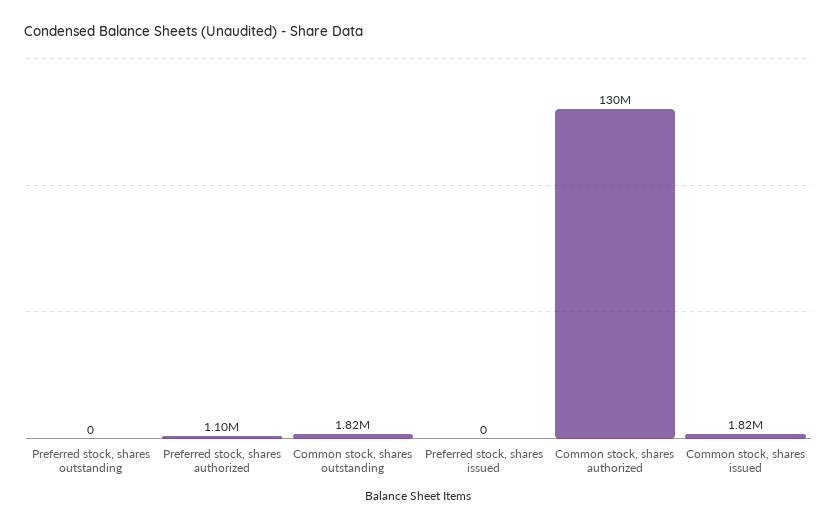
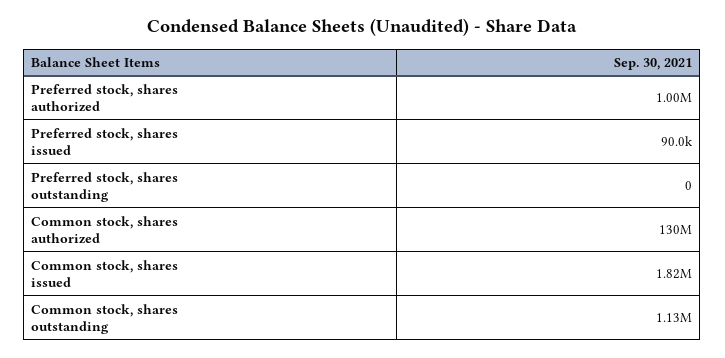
Preferred stock, shares authorized: 1100000 -> 1000000
Common stock, shares outstanding: 1820000 -> 1130000
Preferred stock, shares issued: 0 -> 90000

